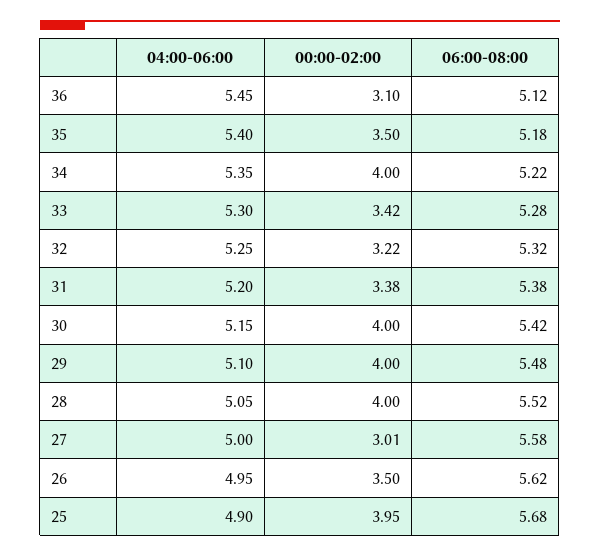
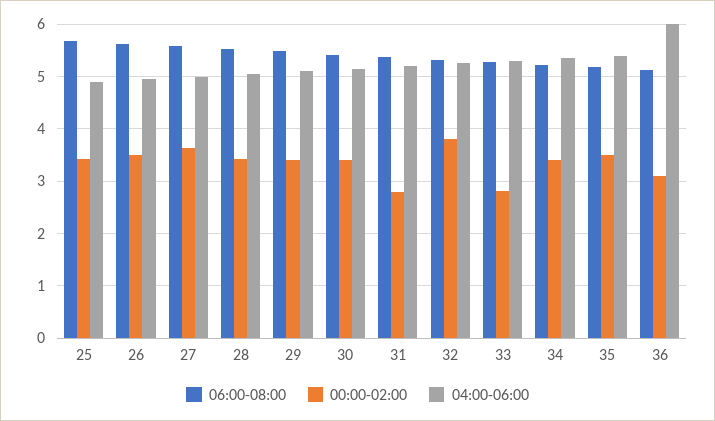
04:00-06:00, 36: 5.45 -> 6
00:00-02:00, 34: 4 -> 3.4
00:00-02:00, 33: 3.42 -> 2.8
00:00-02:00, 32: 3.22 -> 3.8
00:00-02:00, 31: 3.38 -> 2.8
00:00-02:00, 30: 4 -> 3.4
00:00-02:00, 29: 4 -> 3.4
00:00-02:00, 28: 4 -> 3.4
00:00-02:00, 27: 3.01 -> 3.6
00:00-02:00, 25: 3.95 -> 3.4

